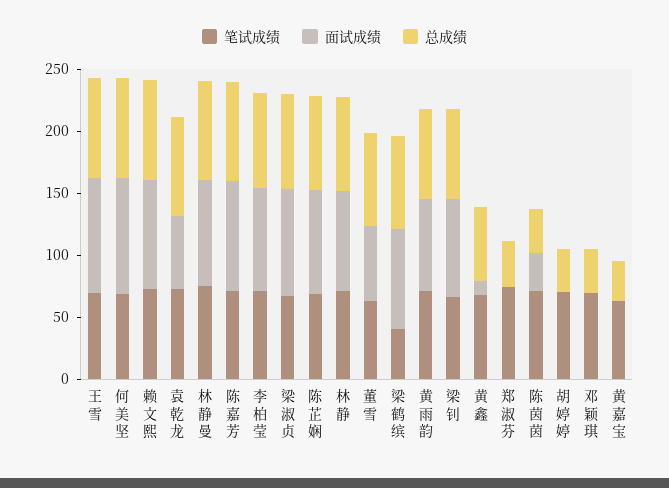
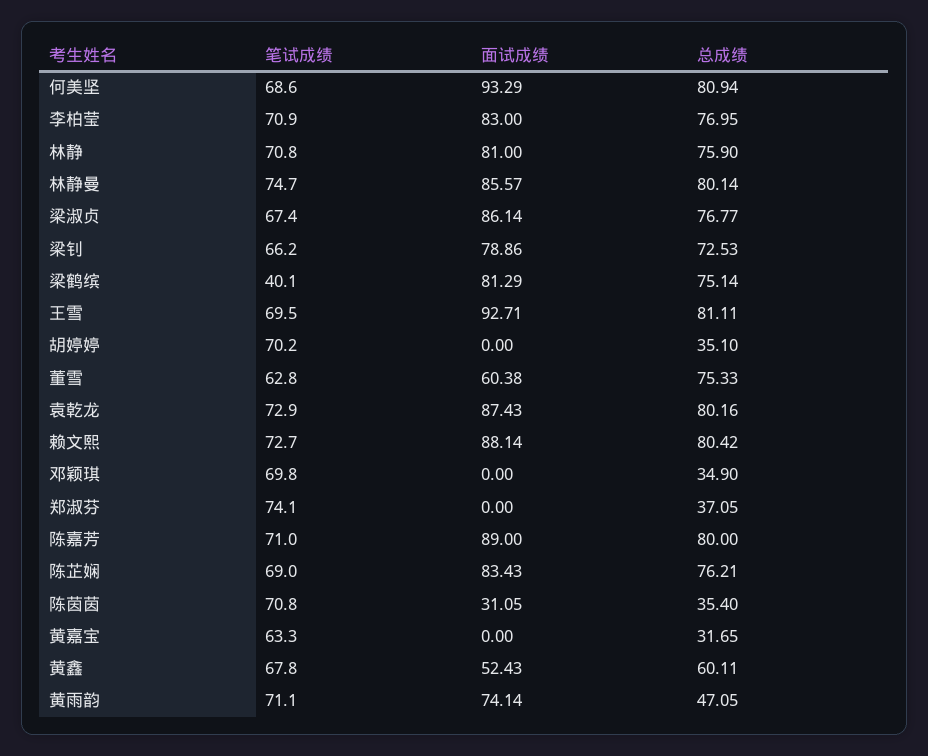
面试成绩, 袁乾龙: 60 -> 87.43
总成绩, 黄雨韵: 70 -> 47.05
面试成绩, 黄鑫: 10 -> 52.43

